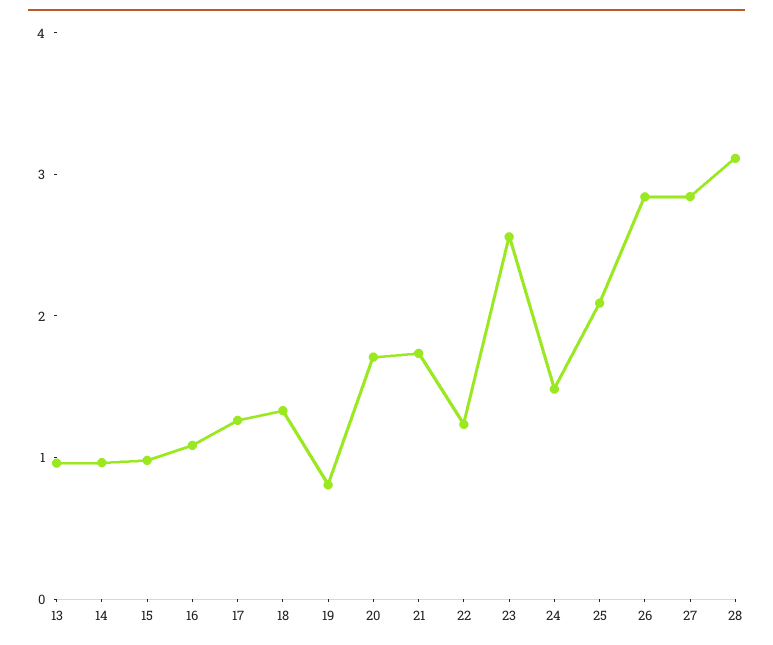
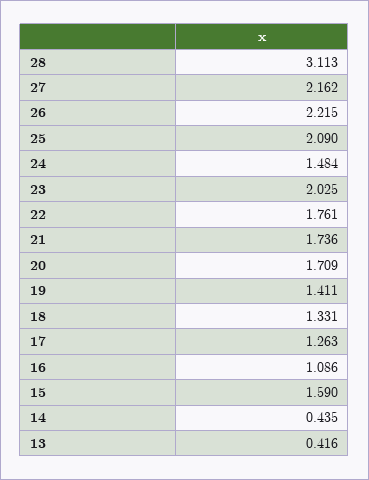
13: 1 -> 0.416
14: 1 -> 0.435
15: 1 -> 1.59
19: 0.8 -> 1.411
22: 1.2 -> 1.761
23: 2.6 -> 2.025
26: 2.8 -> 2.215
27: 2.8 -> 2.162

